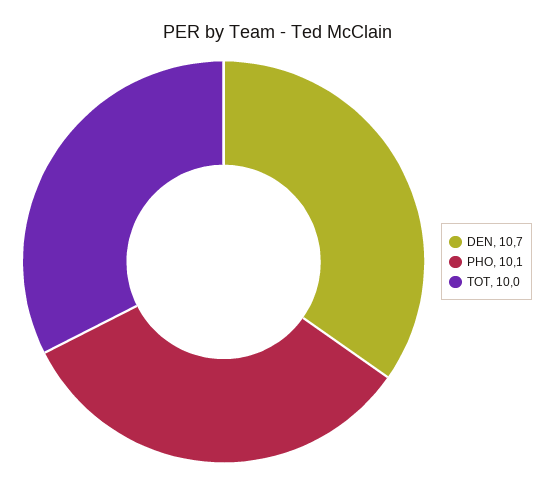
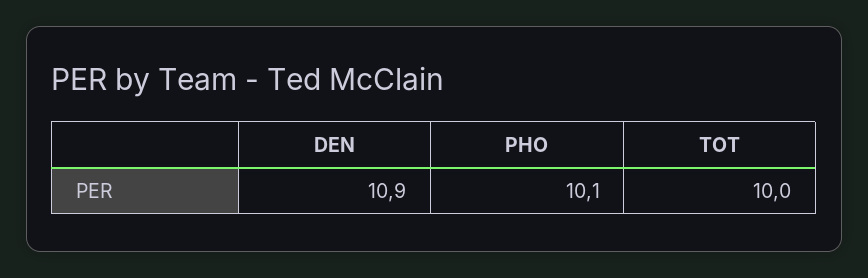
DEN: 10.7 -> 10.9

